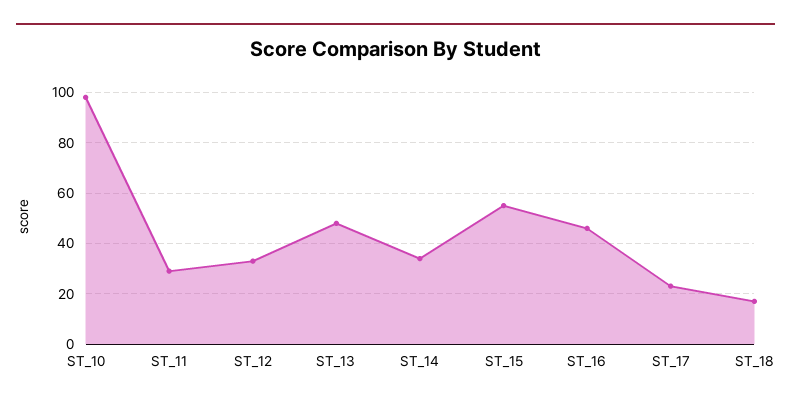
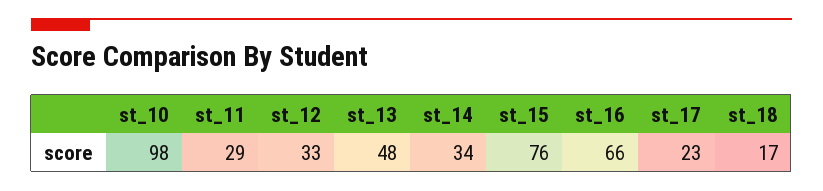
ST_15: 55 -> 76
ST_16: 45 -> 66

